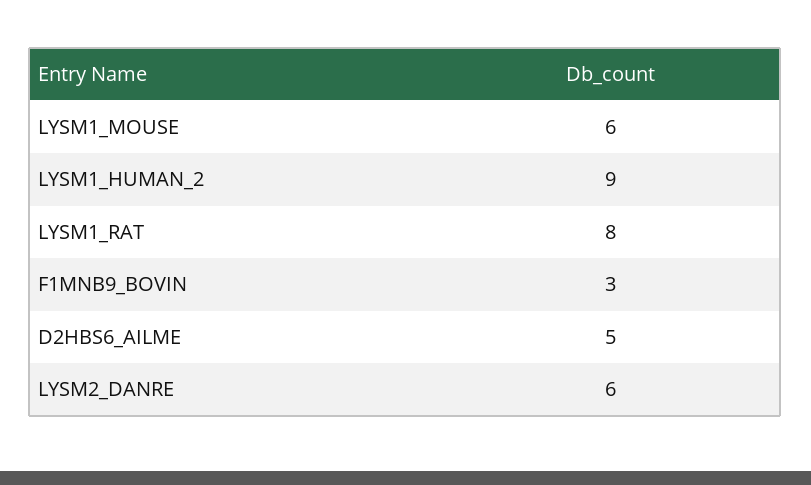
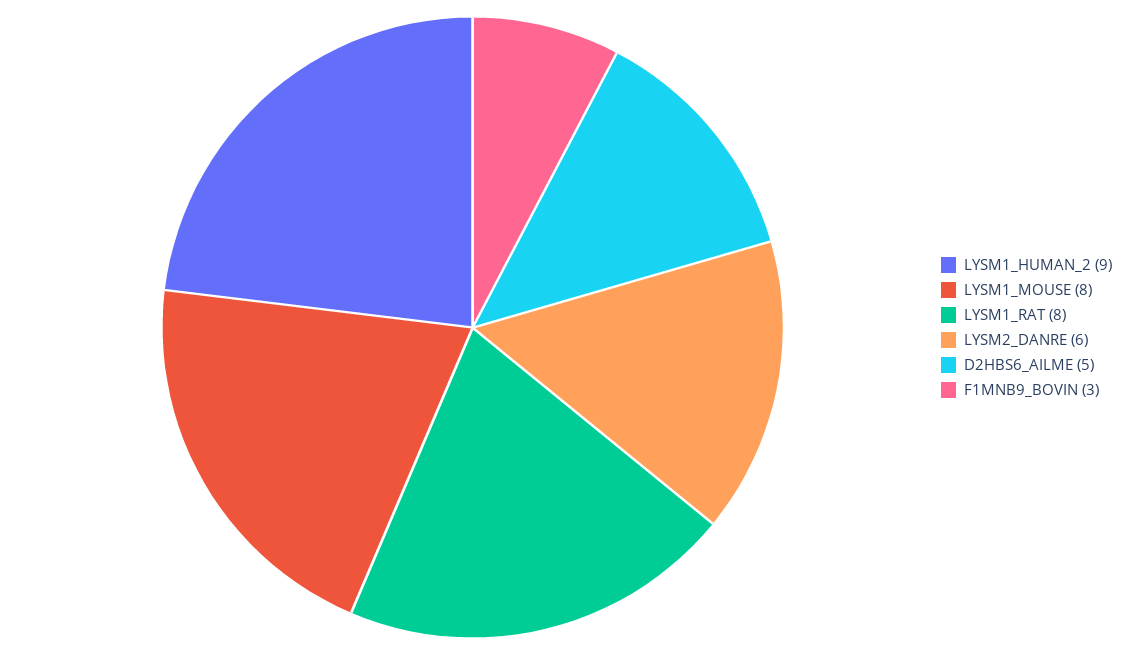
LYSM1_MOUSE: 6 -> 8

